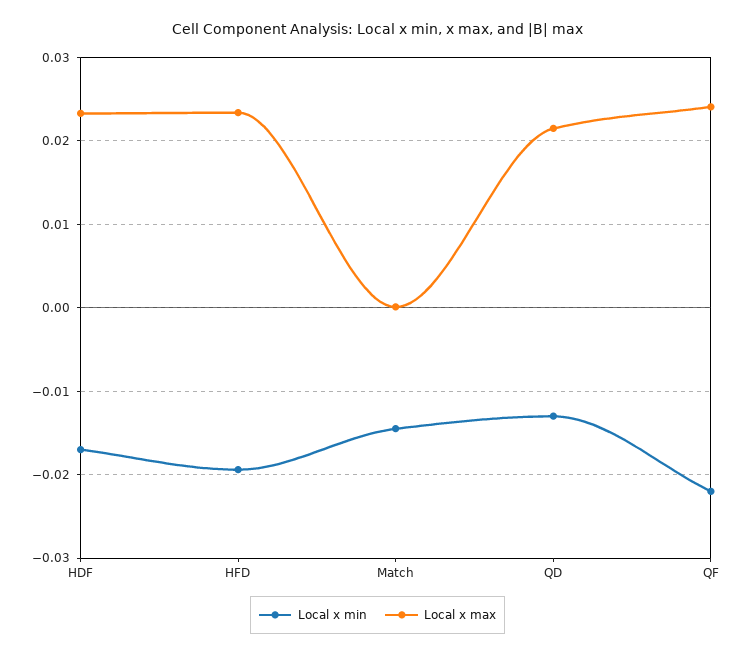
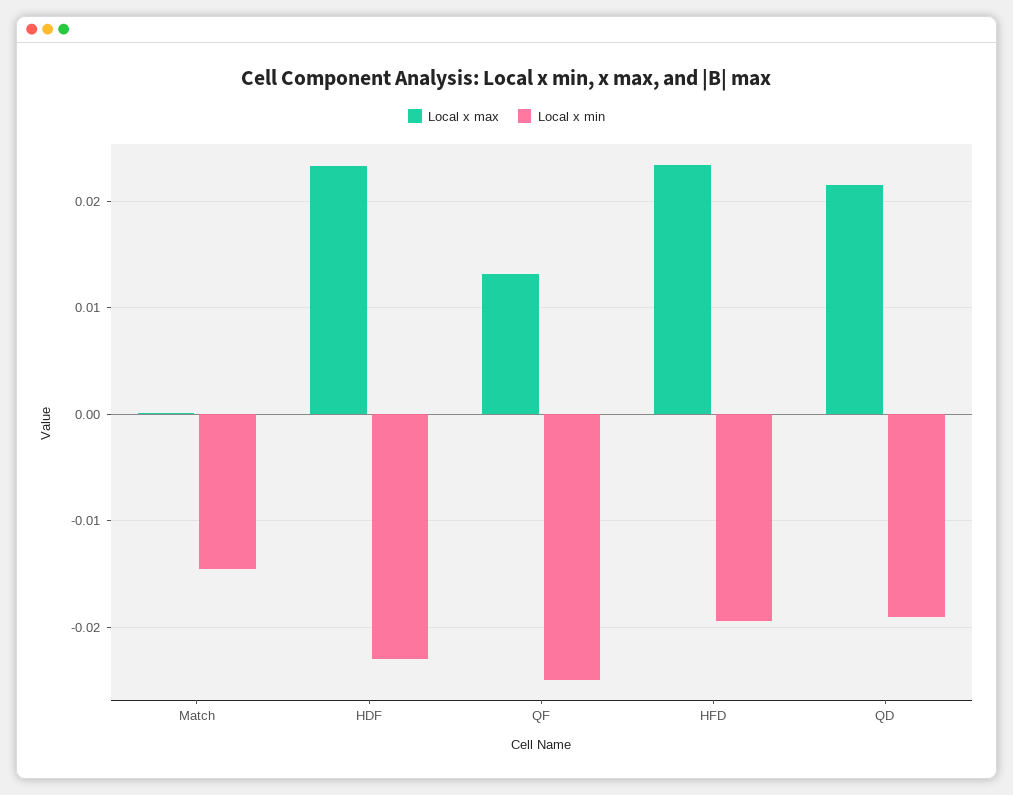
Local x min, HDF: -0.017 -> -0.023
Local x min, QD: -0.013 -> -0.019
Local x min, QF: -0.022 -> -0.025
Local x max, QF: 0.024 -> 0.013

